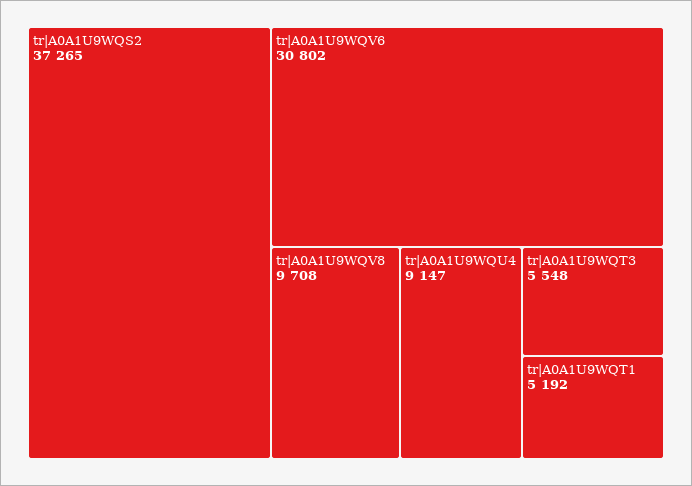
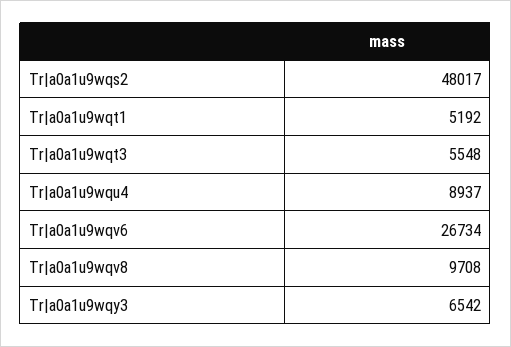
tr|A0A1U9WQS2: 37265 -> 48017
tr|A0A1U9WQV6: 30802 -> 26734
tr|A0A1U9WQU4: 9147 -> 8937
Tr|a0a1u9wqy3: none -> 6542

